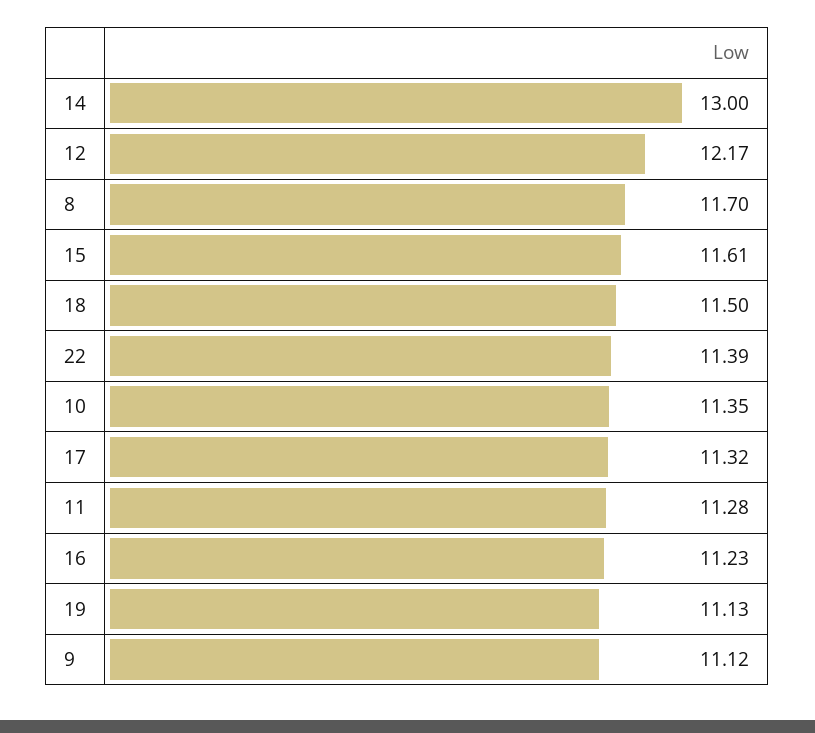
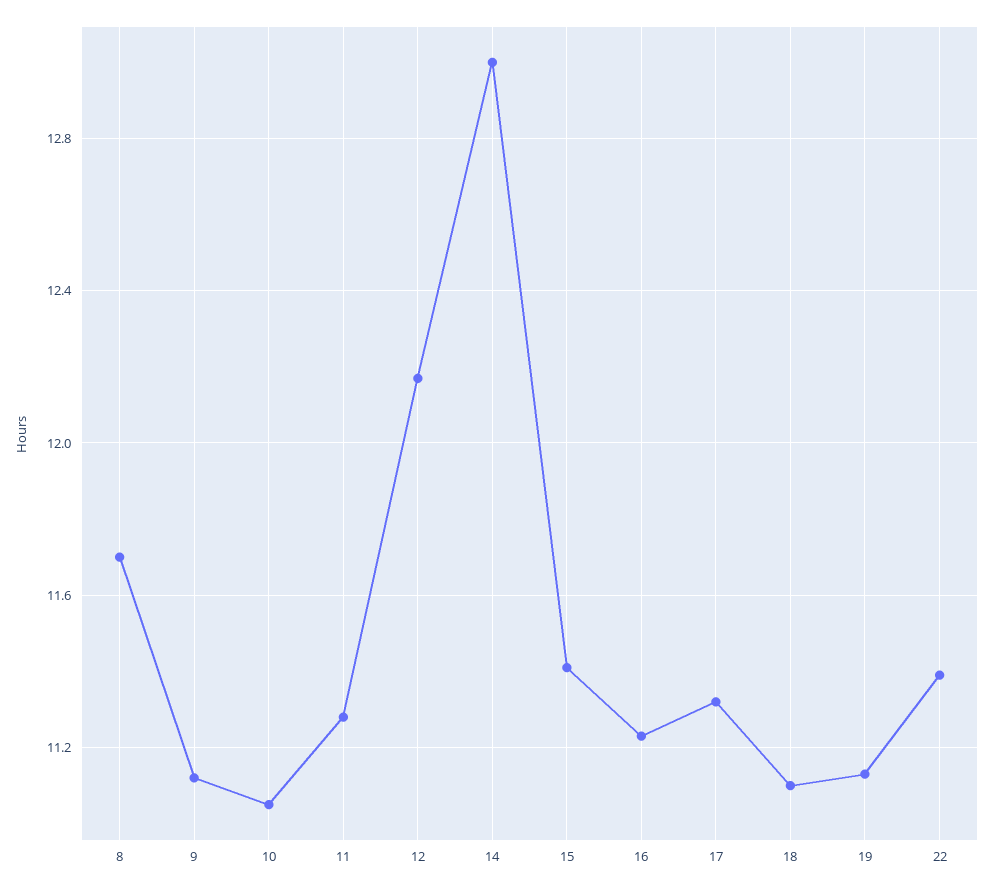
15: 11.61 -> 11.4
18: 11.5 -> 11.1
10: 11.35 -> 11.05

